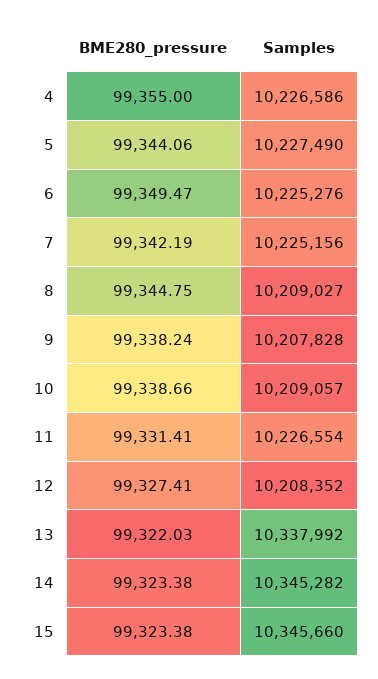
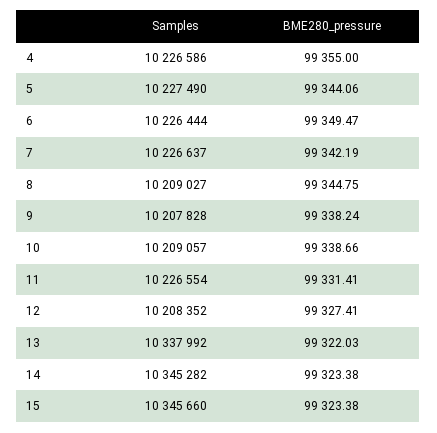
Samples, 6: 10225276 -> 10226444
Samples, 7: 10225156 -> 10226637

